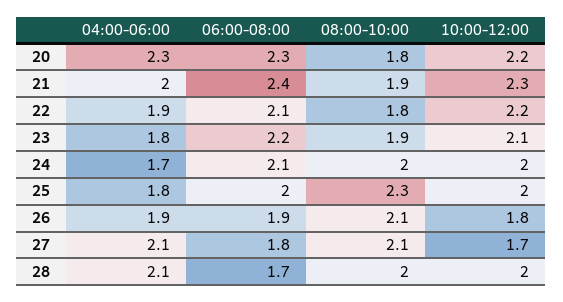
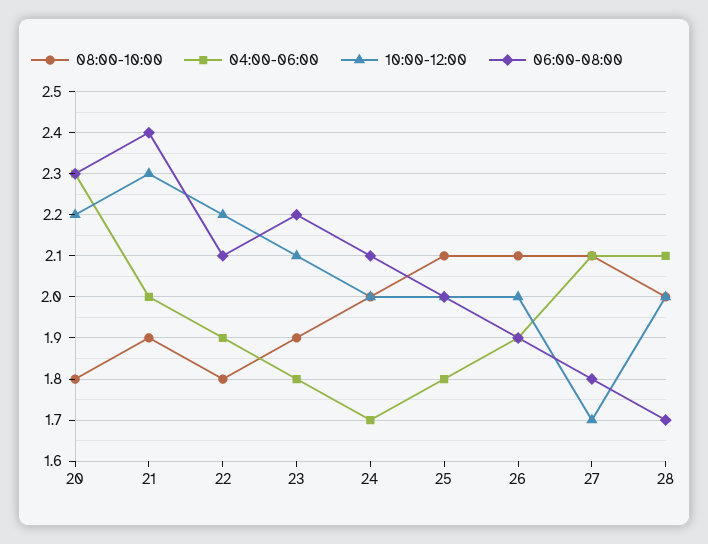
08:00-10:00, 25: 2.3 -> 2.1
10:00-12:00, 26: 1.8 -> 2

